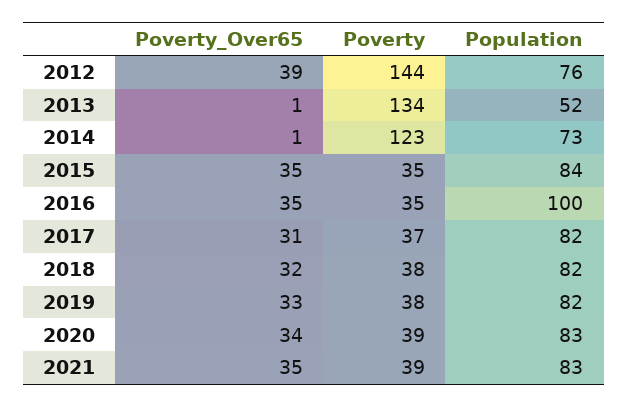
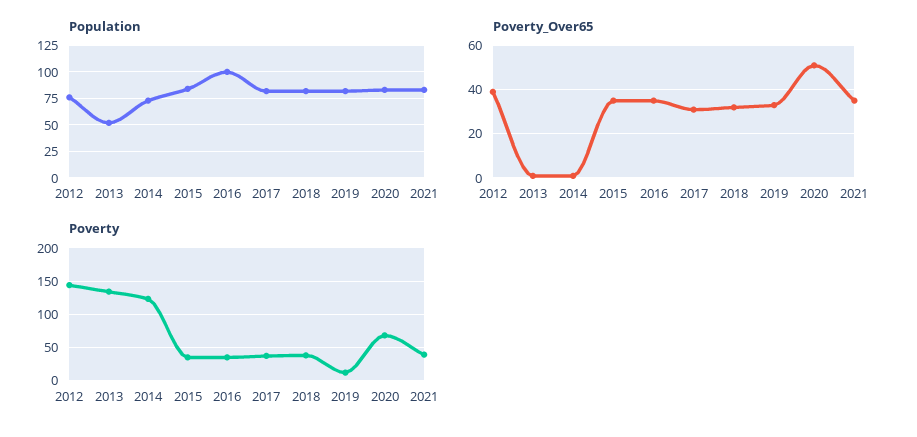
Poverty, 2019: 38 -> 10
Poverty_Over65, 2020: 34 -> 50
Poverty, 2020: 39 -> 70

